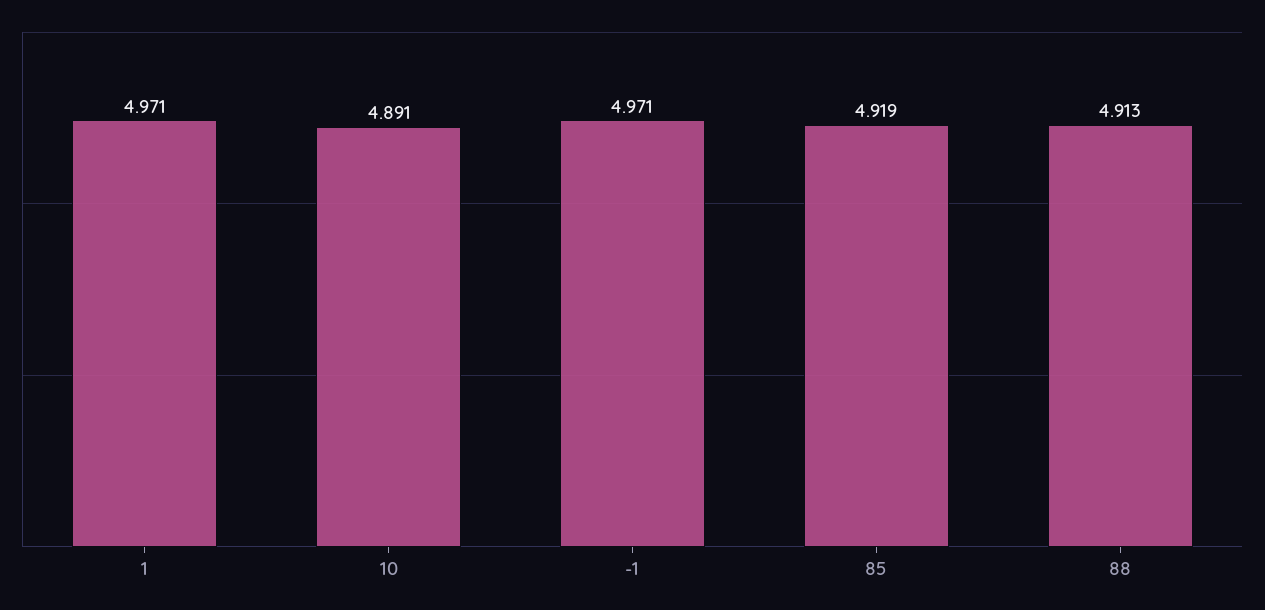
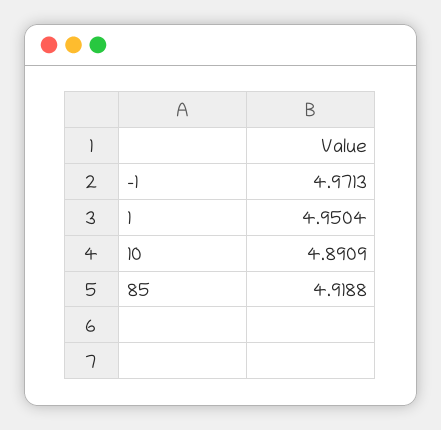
1: 4.971 -> 4.9504
88: 4.913 -> none

